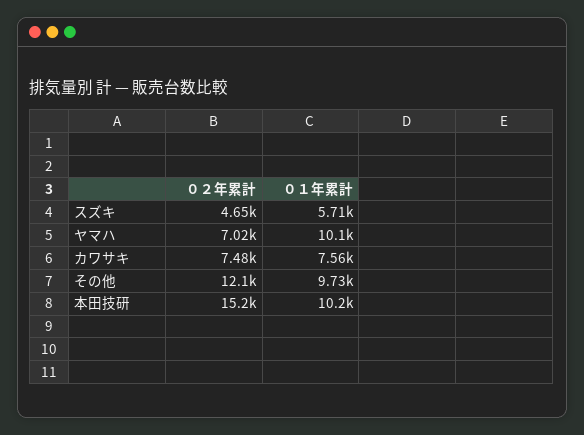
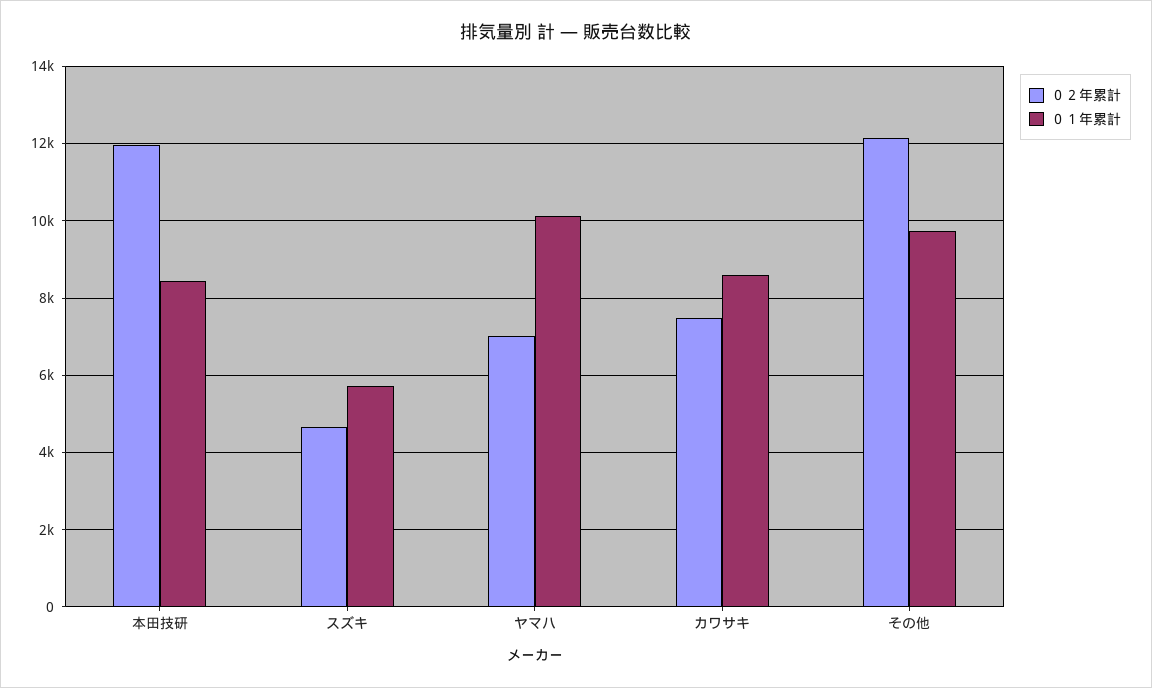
０１年累計, カワサキ: 7560 -> 8600
０２年累計, 本田技研: 15200 -> 12000
０１年累計, 本田技研: 10200 -> 8400

